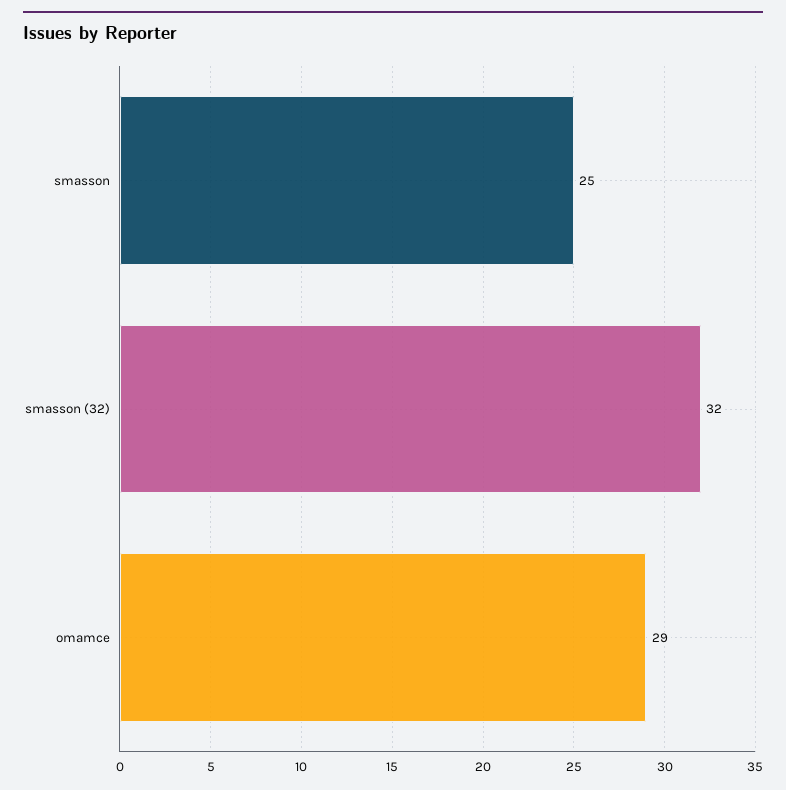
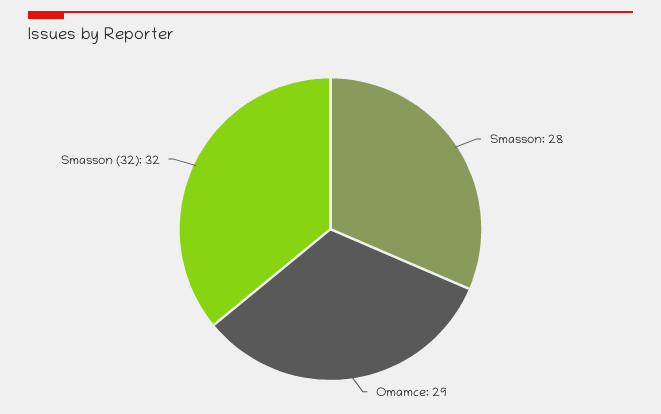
smasson: 25 -> 28

